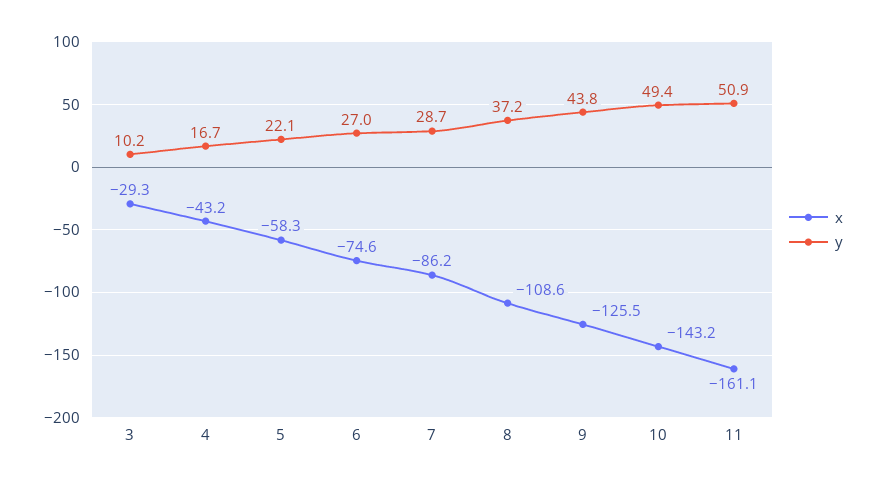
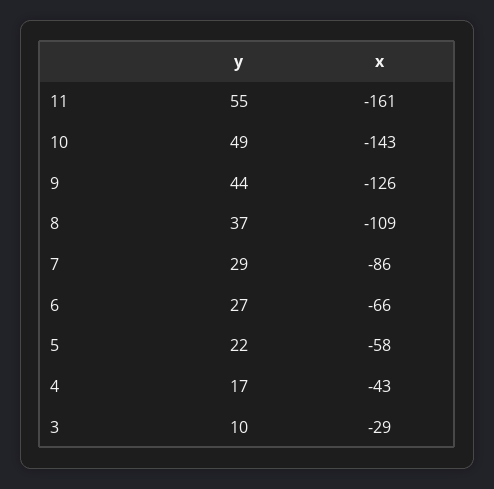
x, 6: -74.6 -> -66
y, 11: 50.9 -> 55

